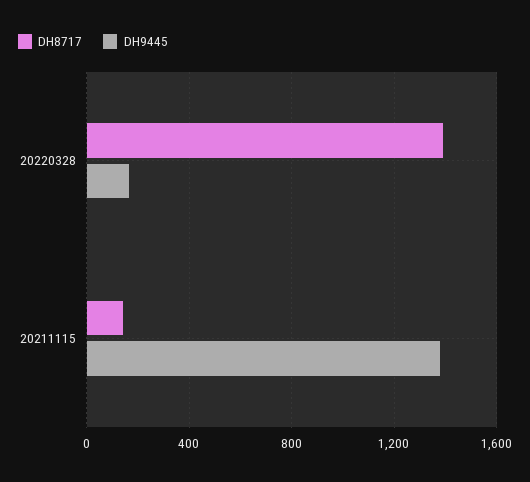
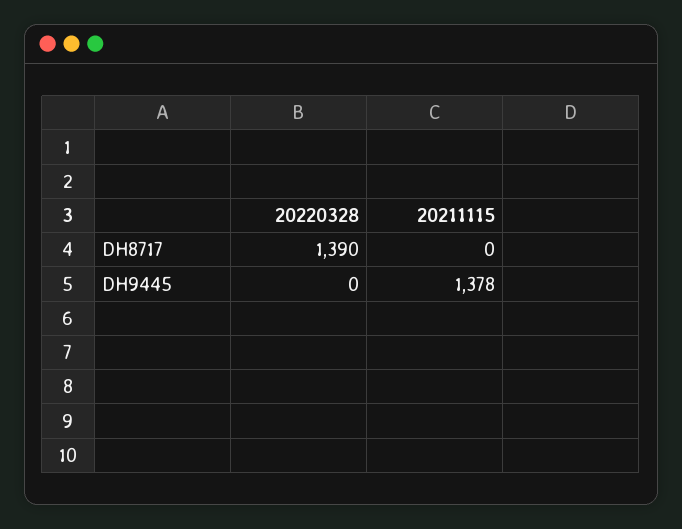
DH9445, 20220328: 150 -> 0
DH8717, 20211115: 150 -> 0

